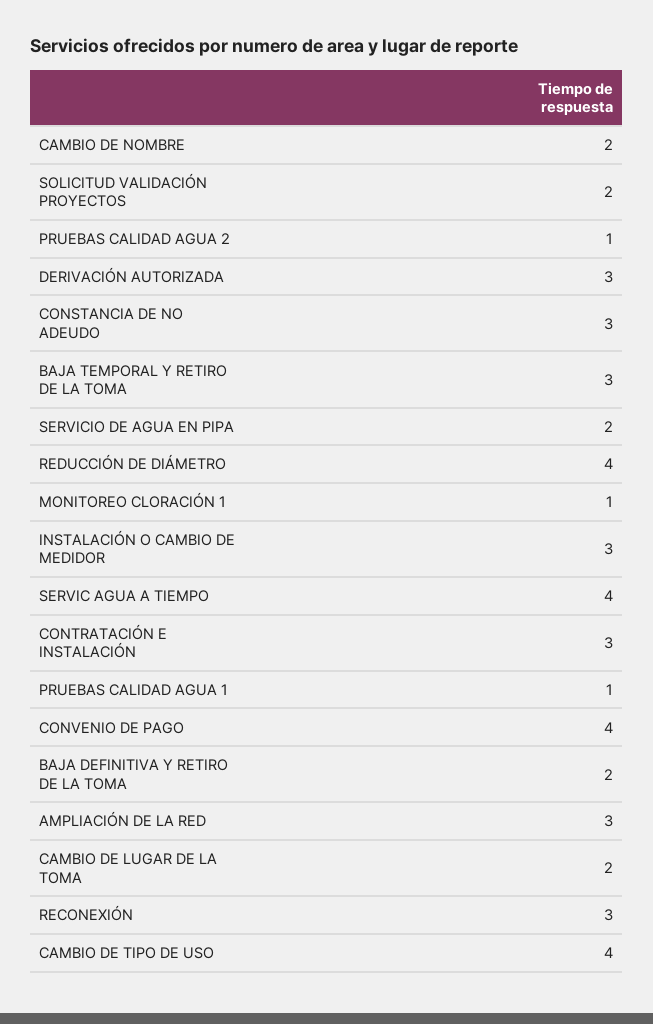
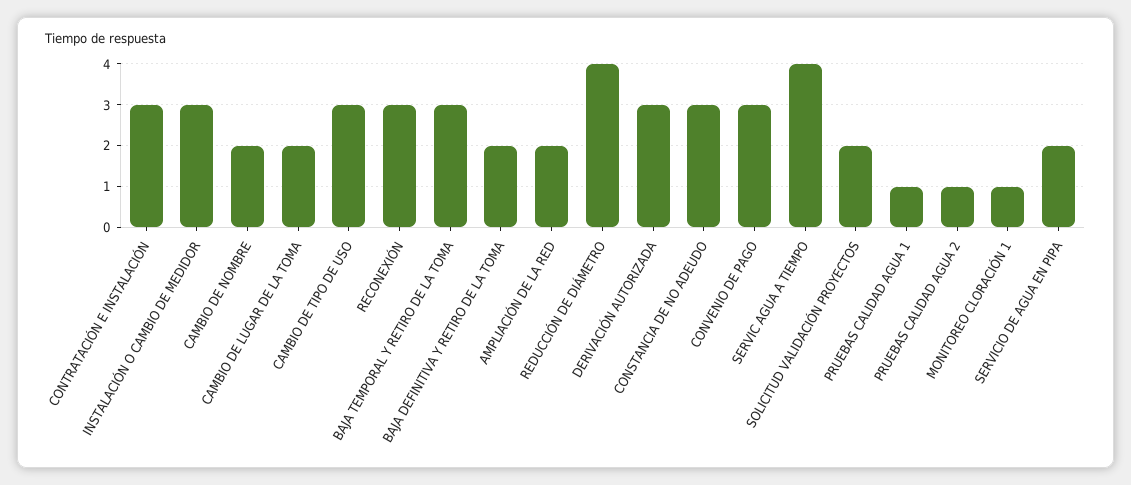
CONVENIO DE PAGO: 4 -> 3
AMPLIACIÓN DE LA RED: 3 -> 2
CAMBIO DE TIPO DE USO: 4 -> 3

